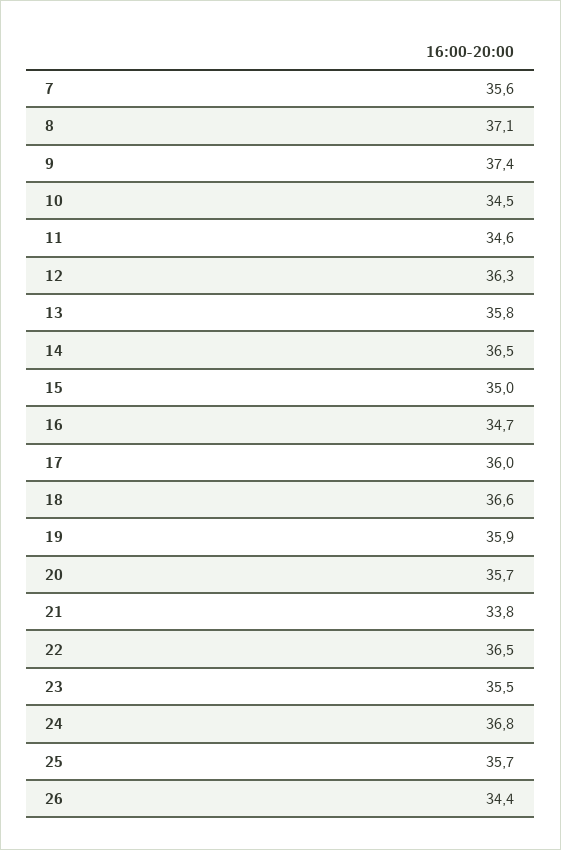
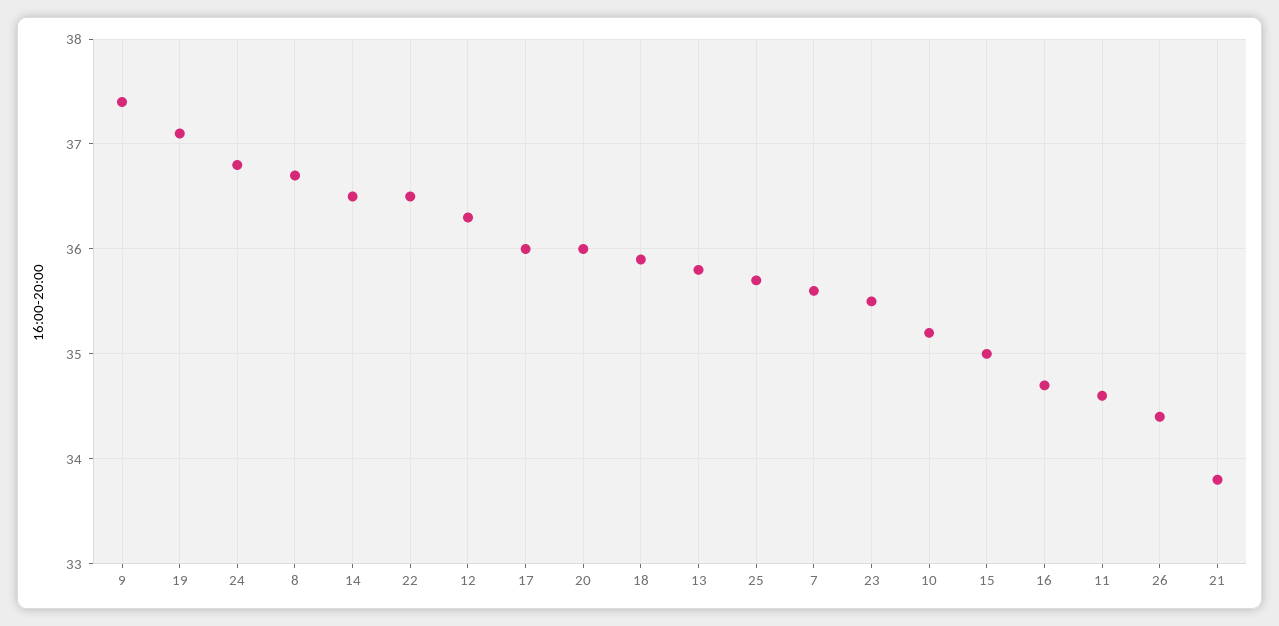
8: 37.1 -> 36.7
10: 34.5 -> 35.2
18: 36.6 -> 35.9
19: 35.9 -> 37.1
20: 35.7 -> 36

